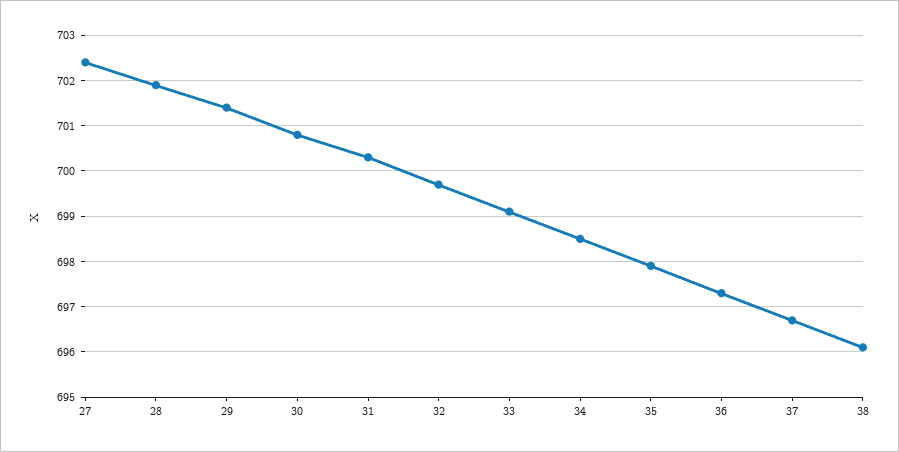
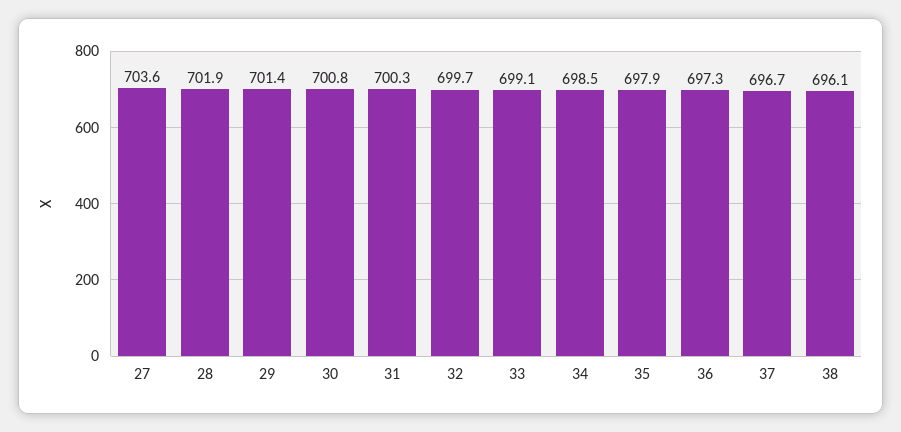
27: 702.5 -> 703.6

